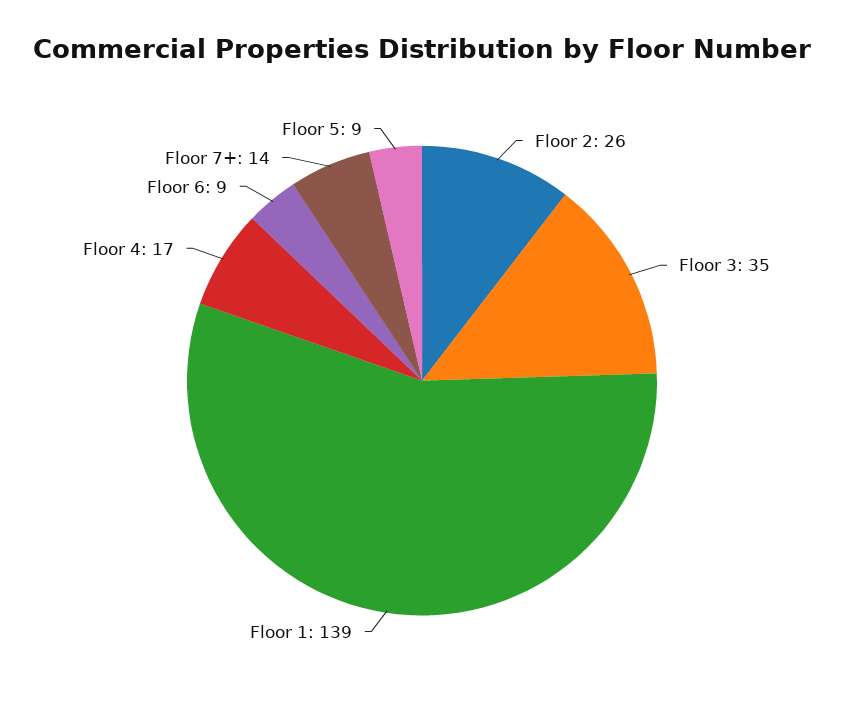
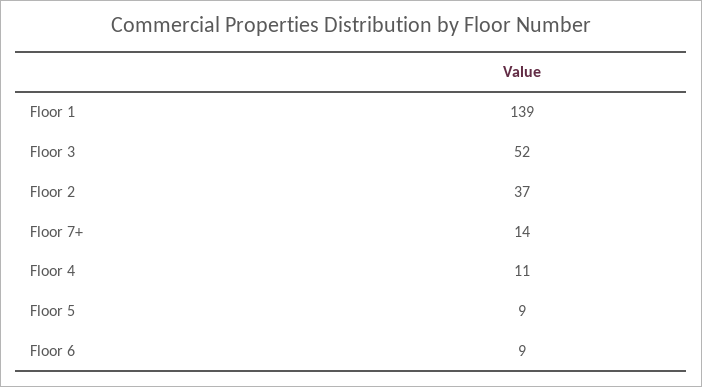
Floor 2: 26 -> 37
Floor 3: 35 -> 52
Floor 4: 17 -> 11

